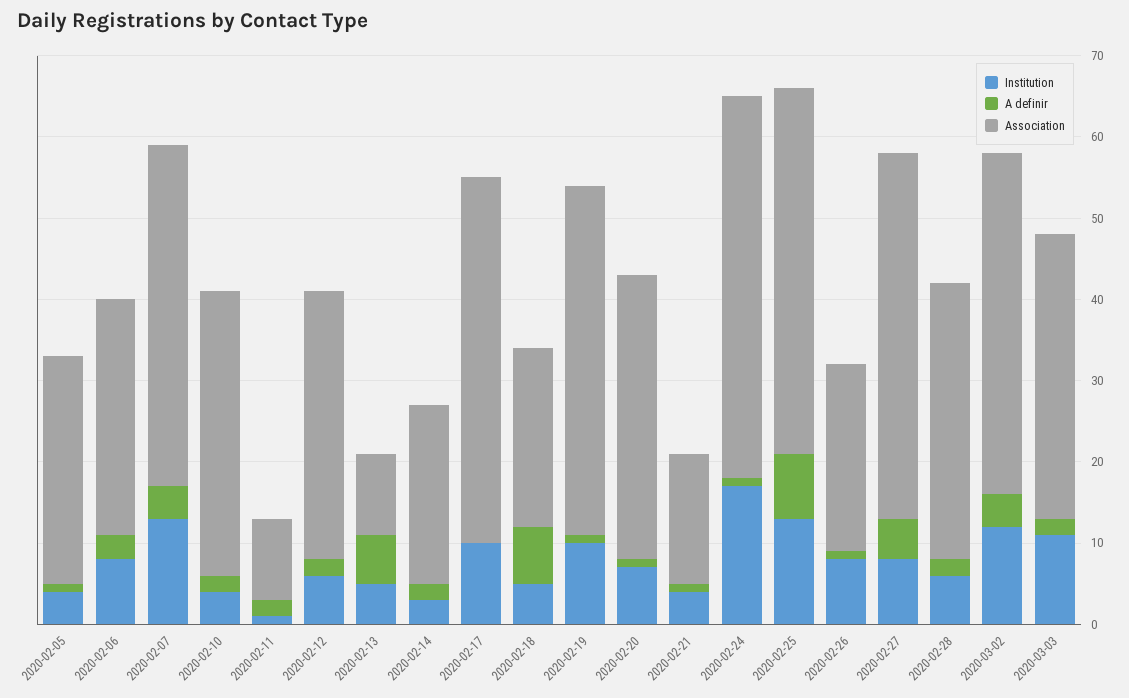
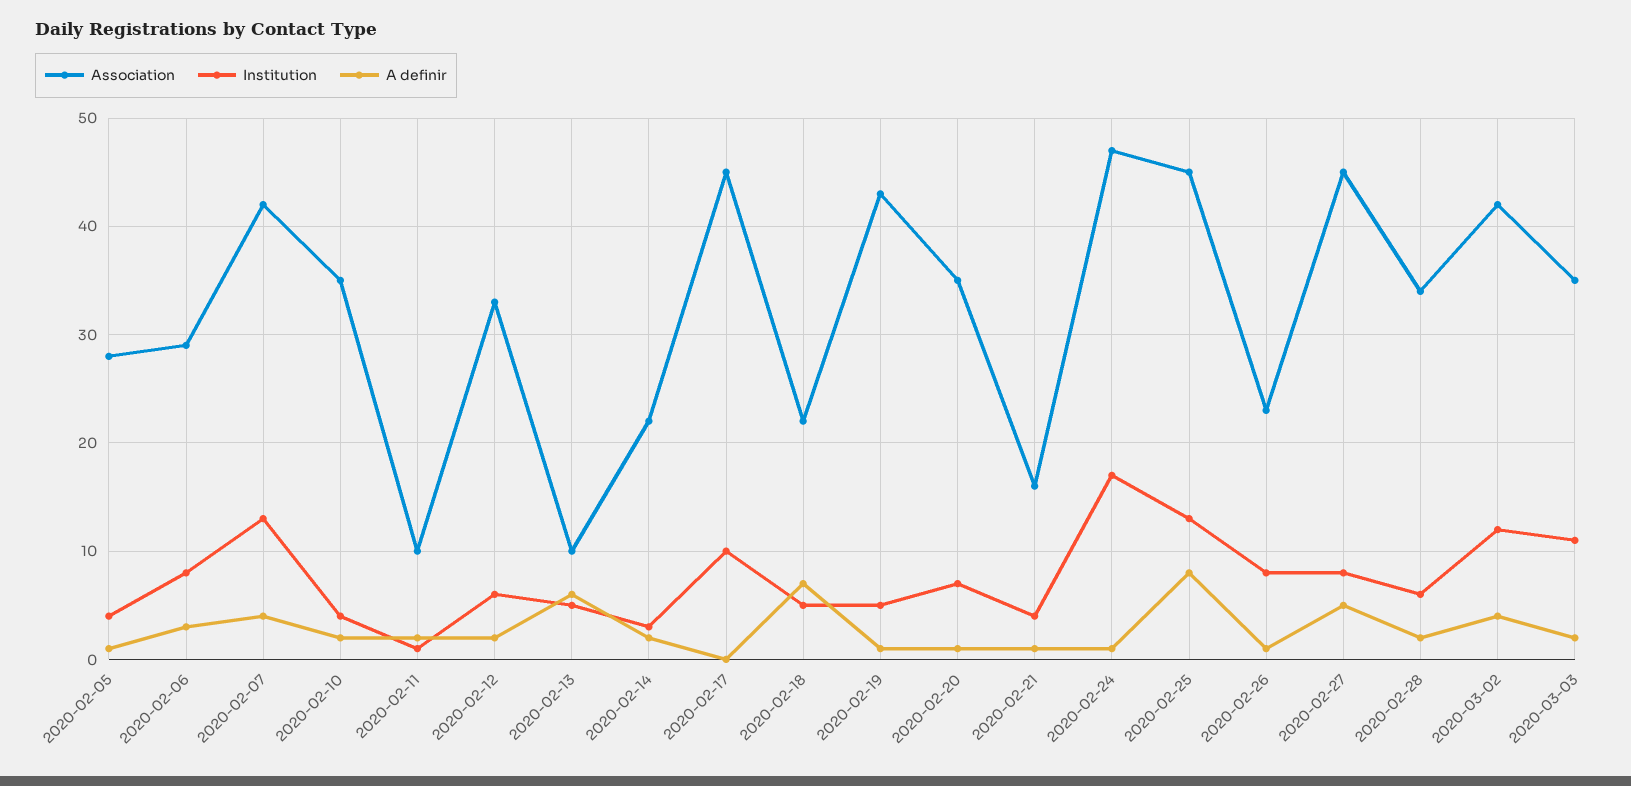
Institution, 2020-02-19: 10 -> 5

